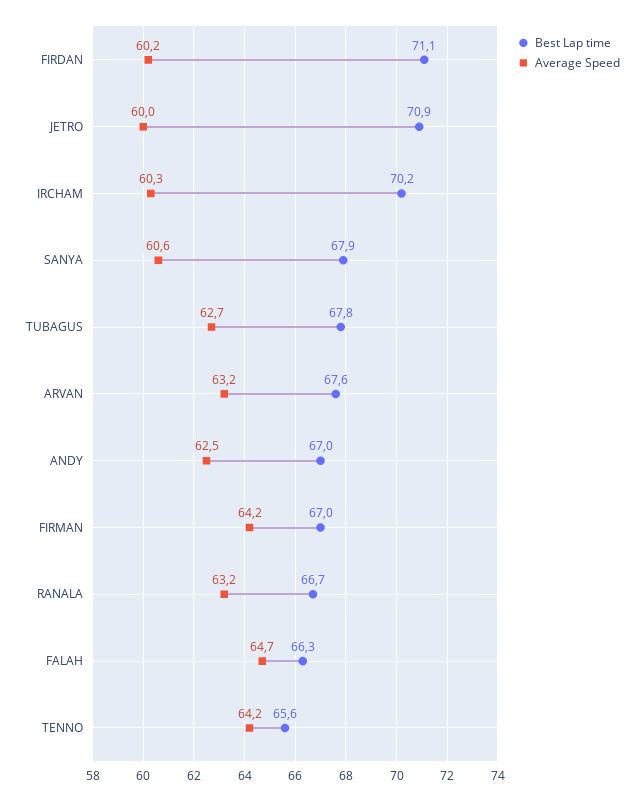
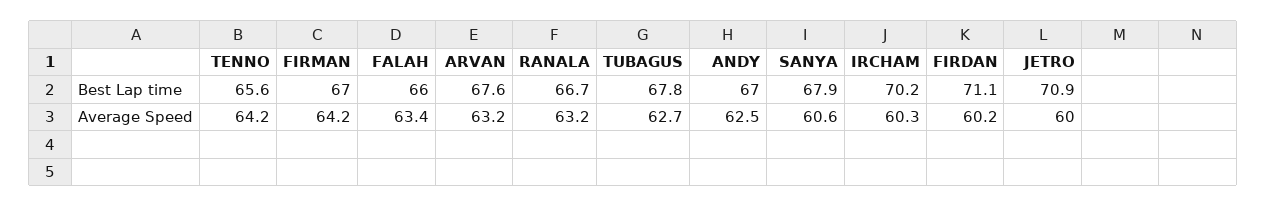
Best Lap time, FALAH: 66.3 -> 66
Average Speed, FALAH: 64.7 -> 63.4

